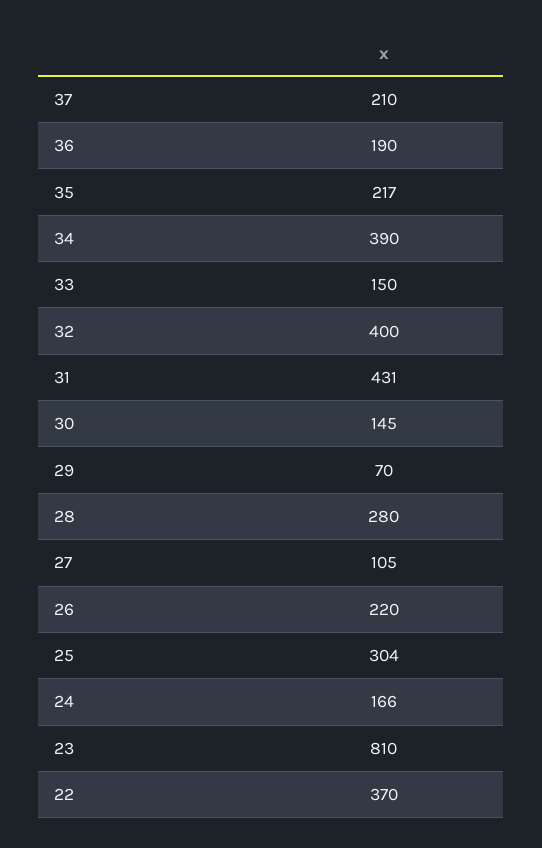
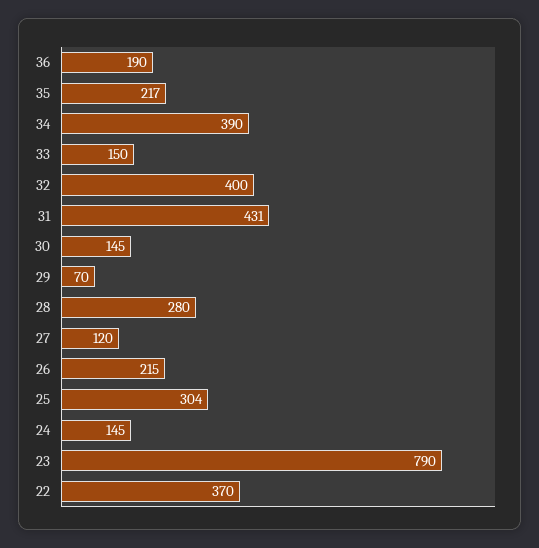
37: 210 -> none
27: 105 -> 120
26: 220 -> 215
24: 166 -> 145
23: 810 -> 790

